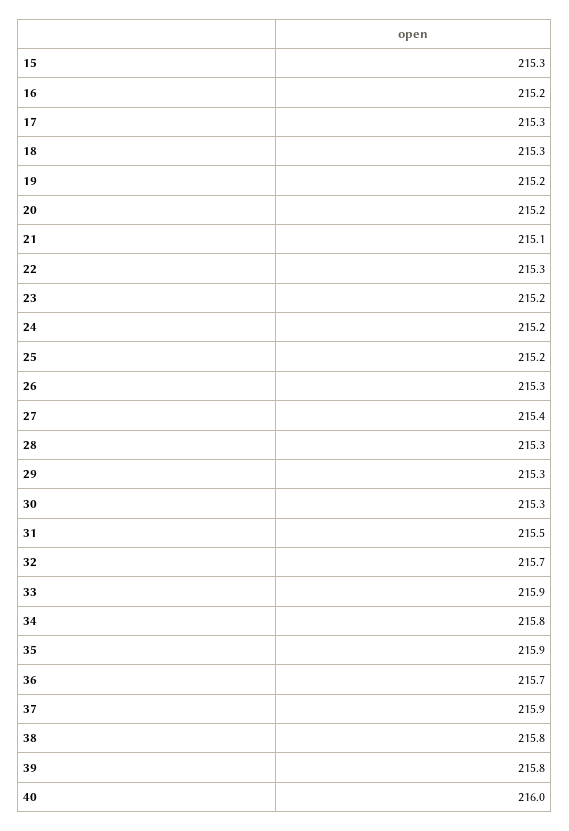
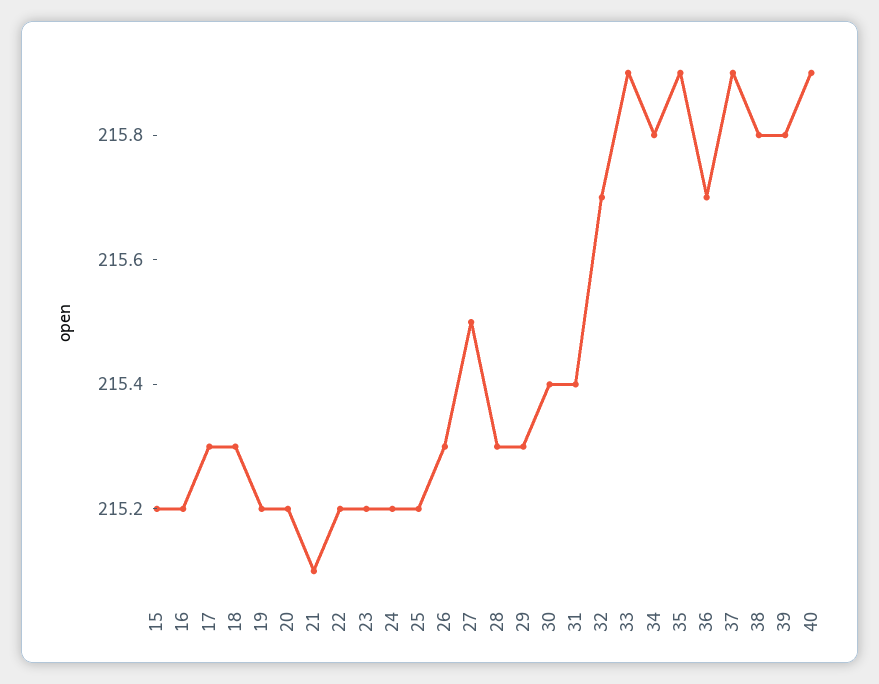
15: 215.3 -> 215.2
22: 215.3 -> 215.2
27: 215.4 -> 215.5
30: 215.3 -> 215.4
31: 215.5 -> 215.4
40: 216 -> 215.9

